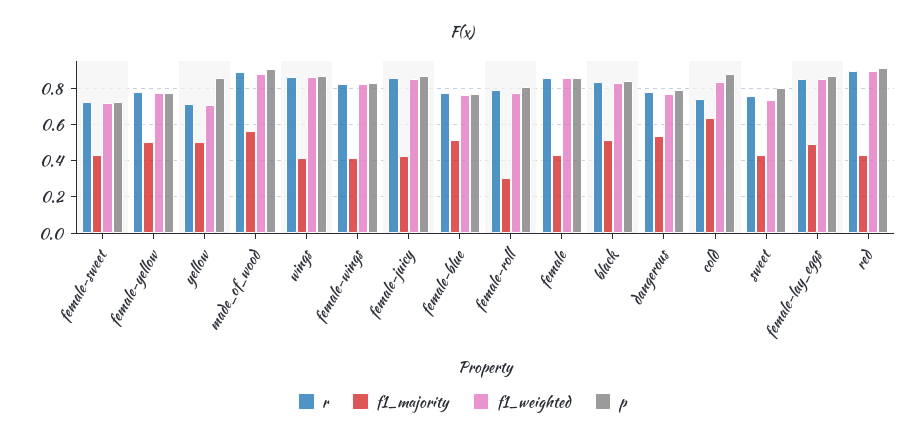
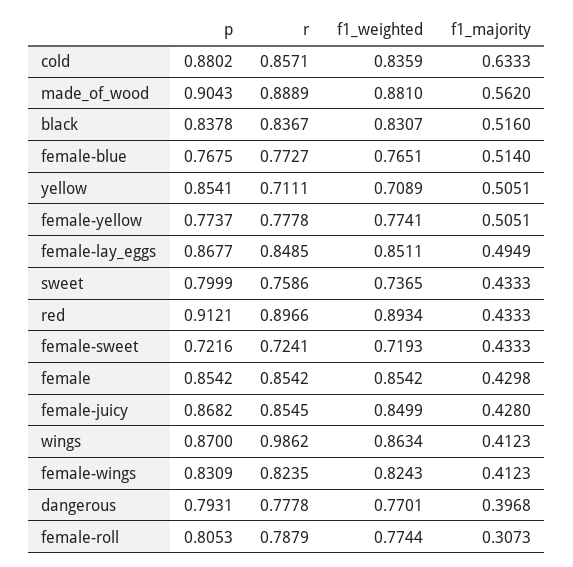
r, wings: 0.85 -> 0.9862
f1_majority, dangerous: 0.55 -> 0.3968
r, cold: 0.75 -> 0.8571

